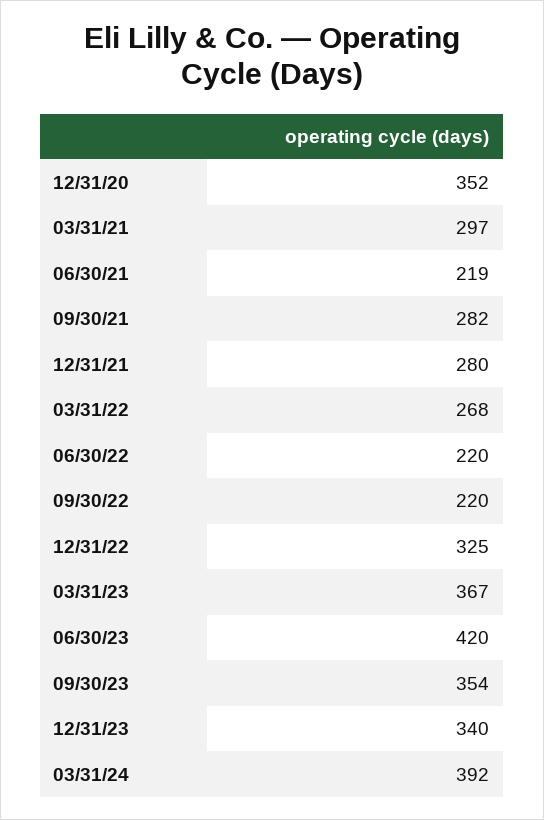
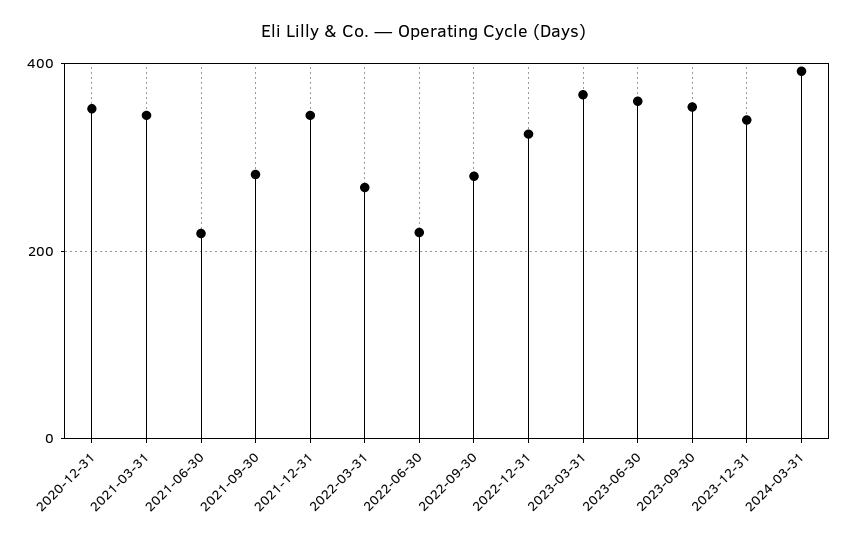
03/31/21: 297 -> 340
12/31/21: 280 -> 340
09/30/22: 220 -> 280
06/30/23: 420 -> 360

